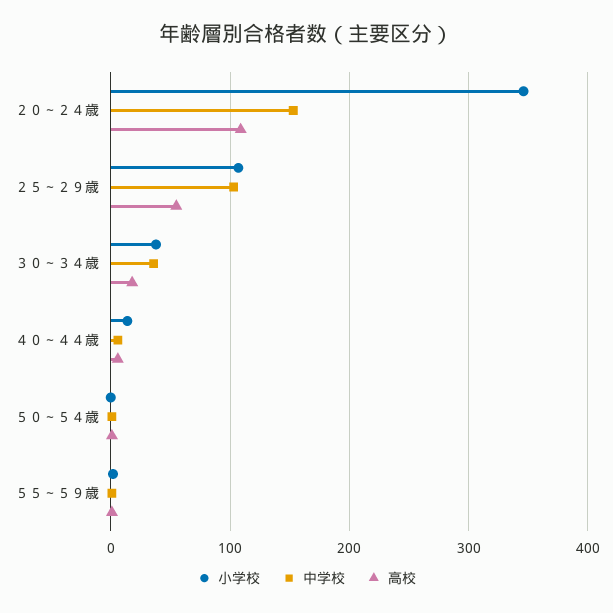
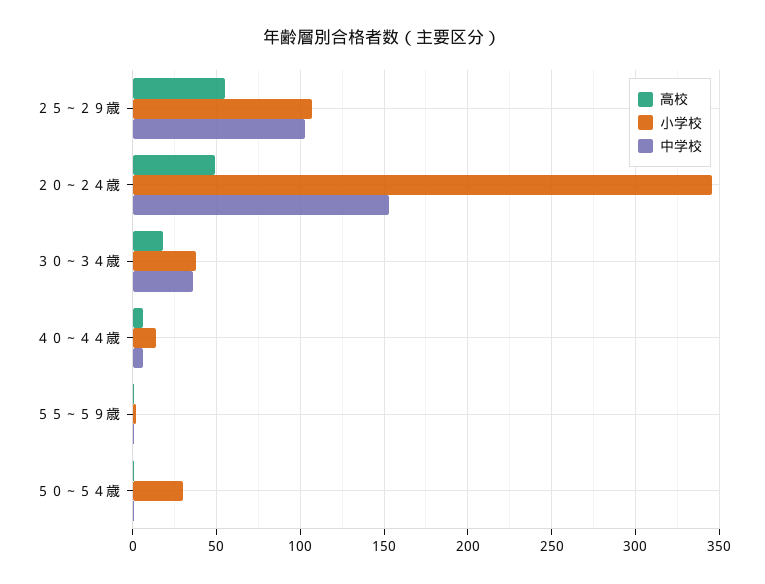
高校, ２０～２４歳: 110 -> 50
小学校, ５０～５４歳: 0 -> 30

